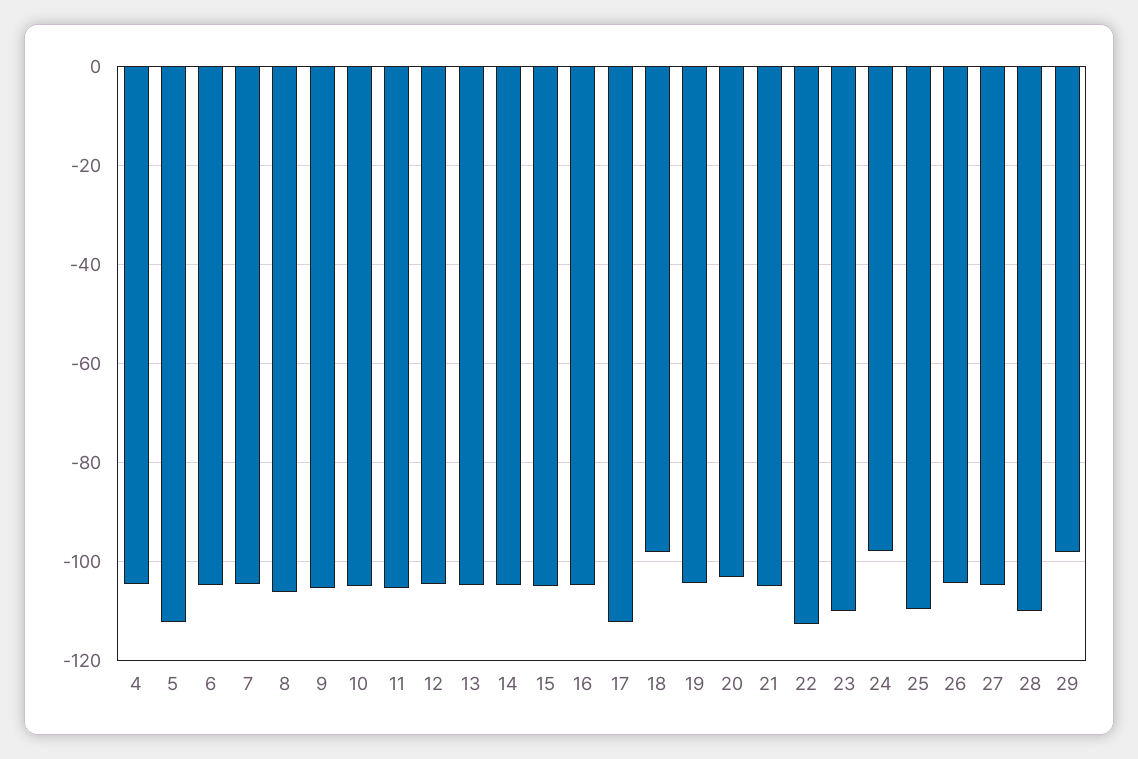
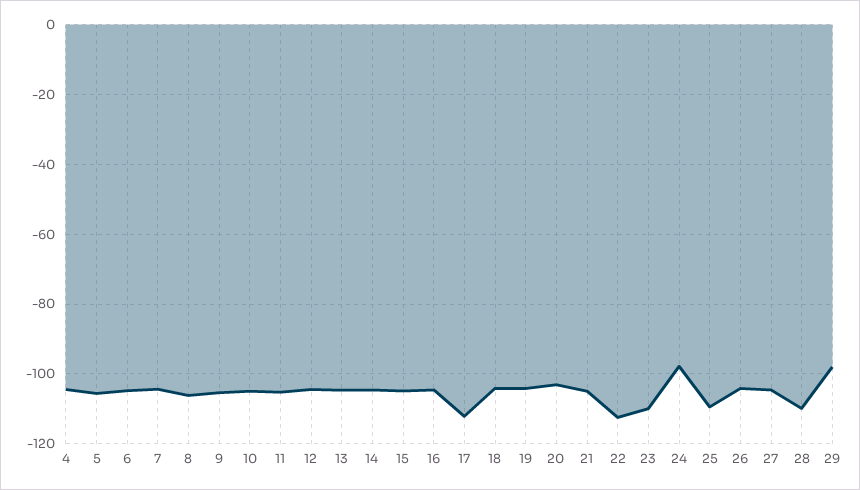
5: -112 -> -106
18: -98 -> -104

